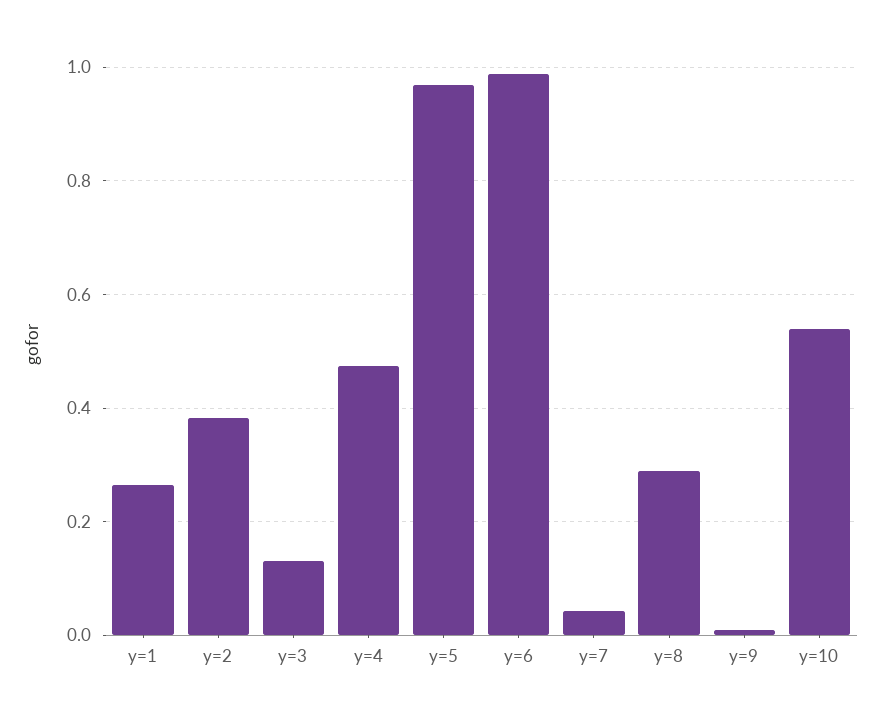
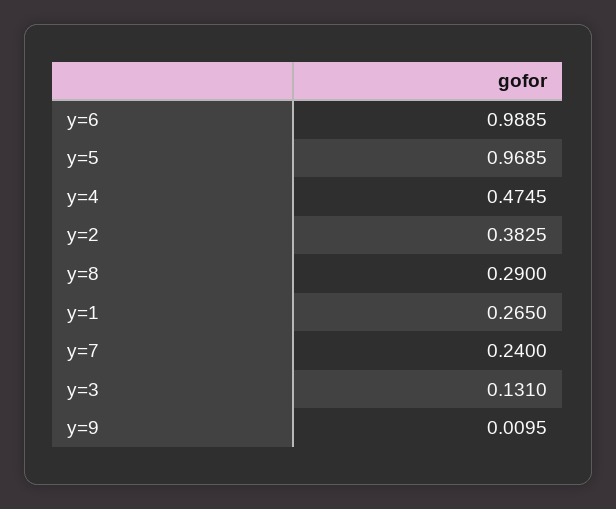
y=7: 0.04 -> 0.24
y=10: 0.54 -> none

